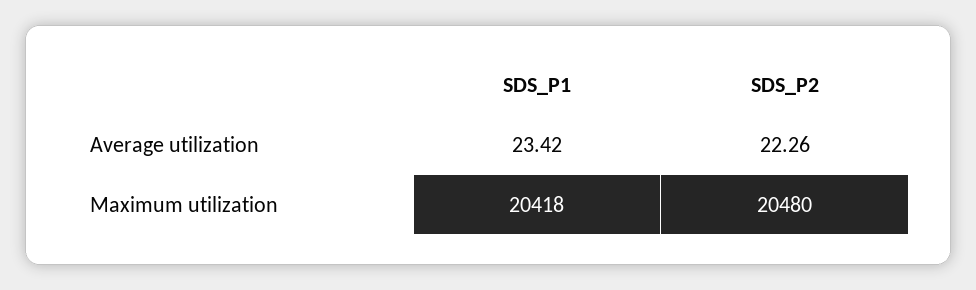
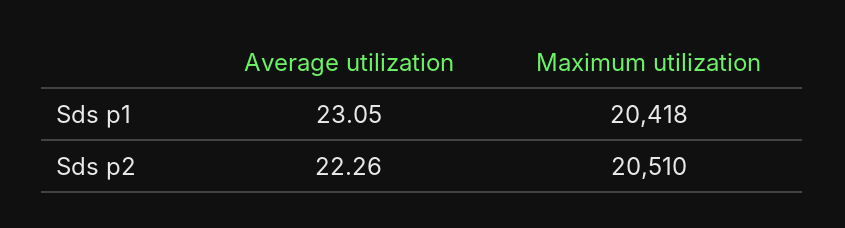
SDS_P1, Average utilization: 23.42 -> 23.05
SDS_P2, Maximum utilization: 20480 -> 20510

